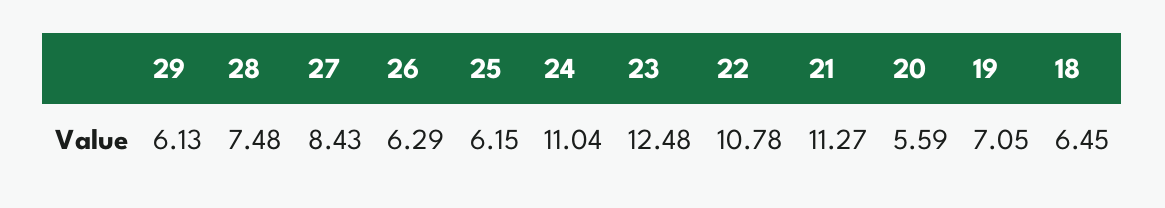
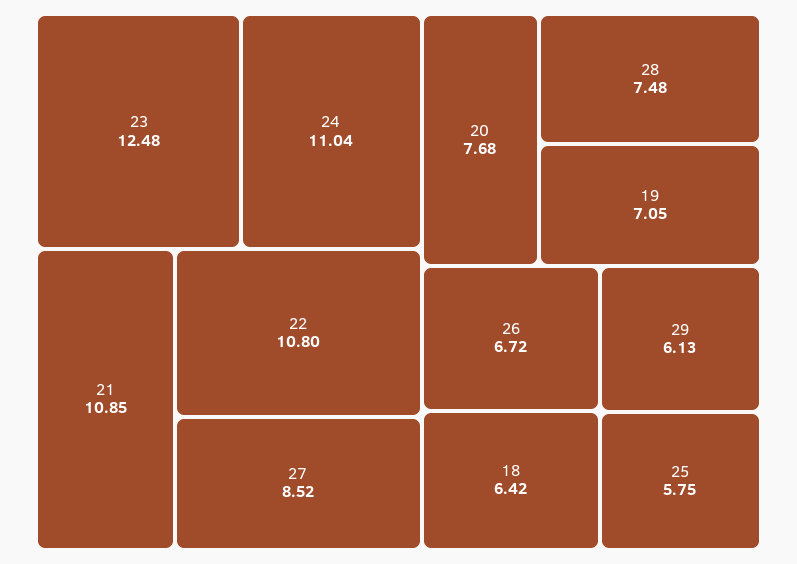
27: 8.43 -> 8.52
26: 6.29 -> 6.72
25: 6.15 -> 5.75
22: 10.78 -> 10.8
21: 11.27 -> 10.85
20: 5.59 -> 7.68
18: 6.45 -> 6.42

